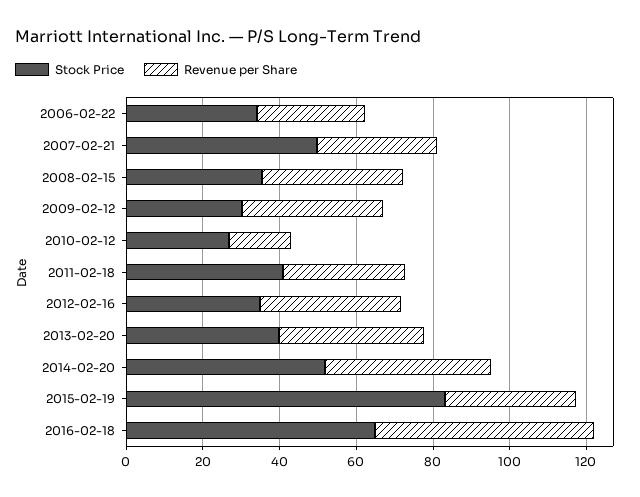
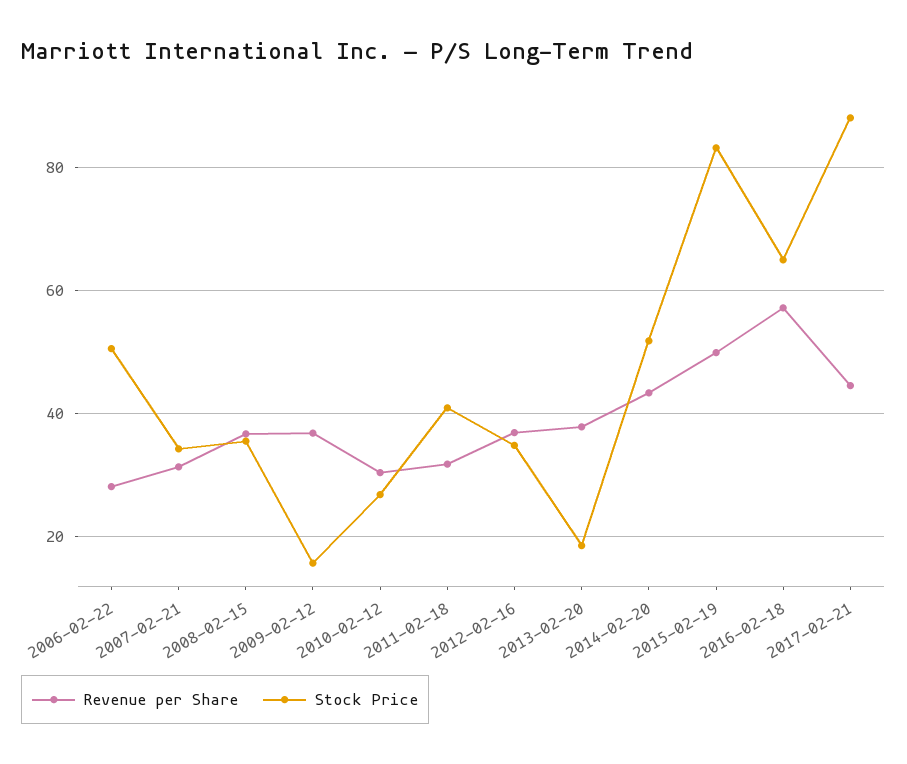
Stock Price, 2006-02-22: 35 -> 50
Stock Price, 2007-02-21: 50 -> 34
Stock Price, 2009-02-12: 30 -> 16
Revenue per Share, 2010-02-12: 15 -> 30
Stock Price, 2013-02-20: 40 -> 18
Revenue per Share, 2015-02-19: 35 -> 50
Revenue per Share, 2017-02-21: none -> 44
Stock Price, 2017-02-21: none -> 88

